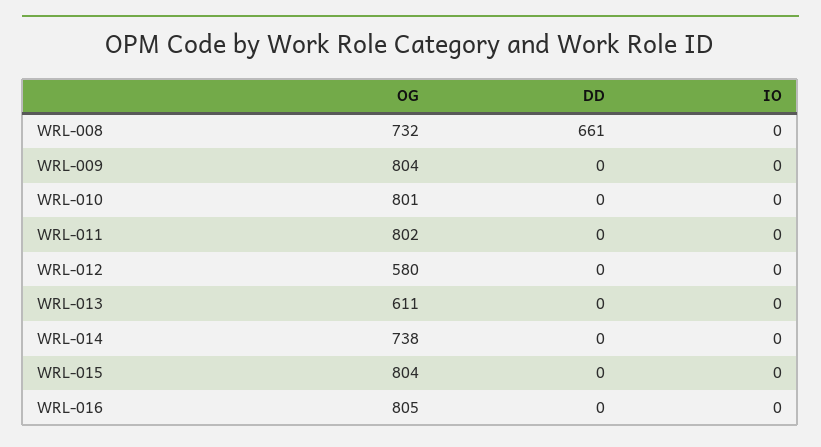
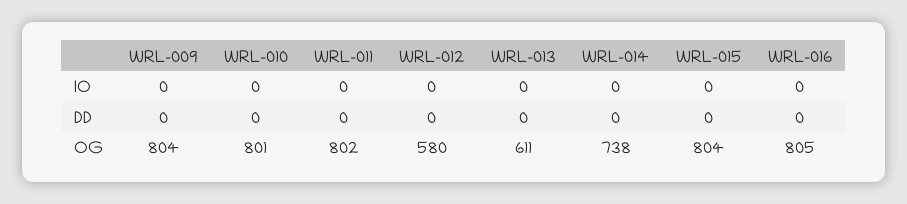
OG, WRL-008: 732 -> none
DD, WRL-008: 661 -> none
IO, WRL-008: 0 -> none

